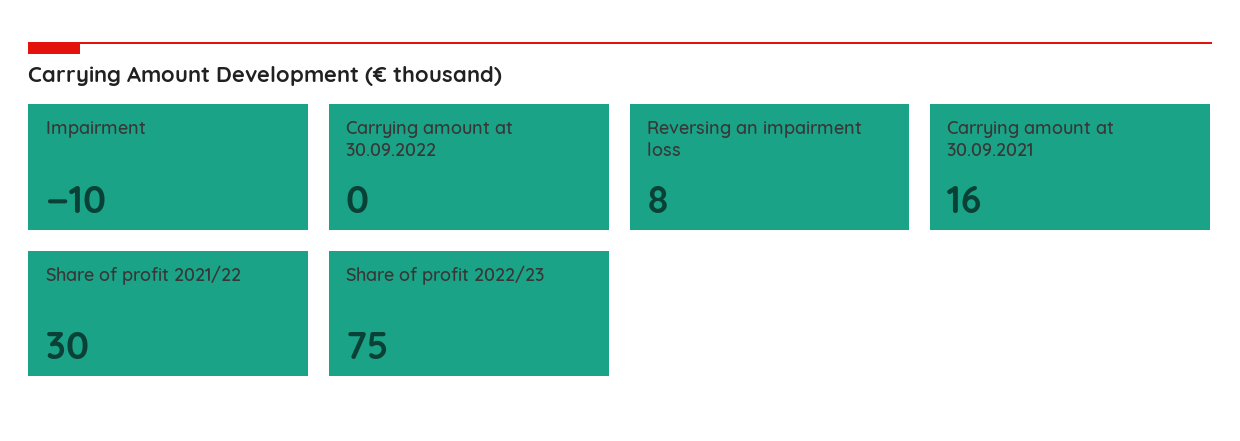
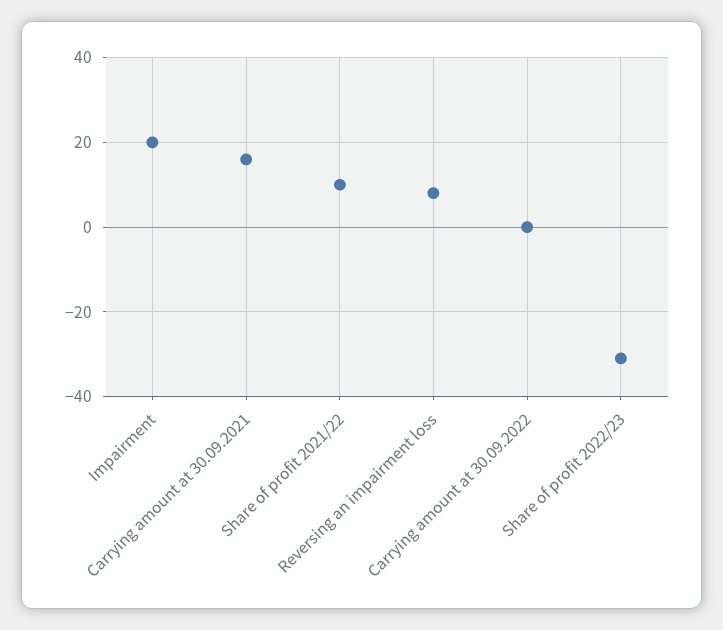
Impairment: -10 -> 20
Share of profit 2021/22: 30 -> 10
Share of profit 2022/23: 75 -> -30

